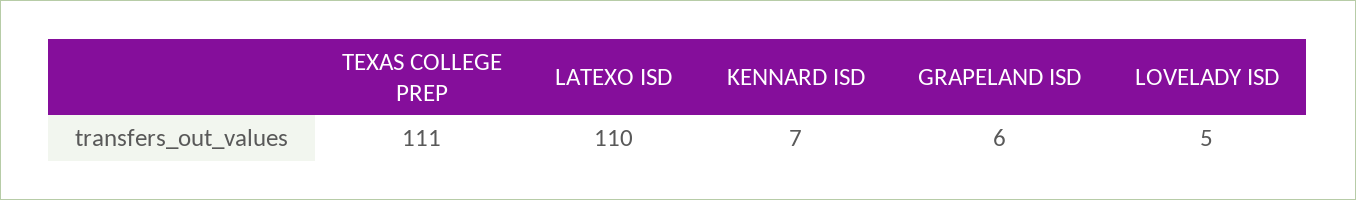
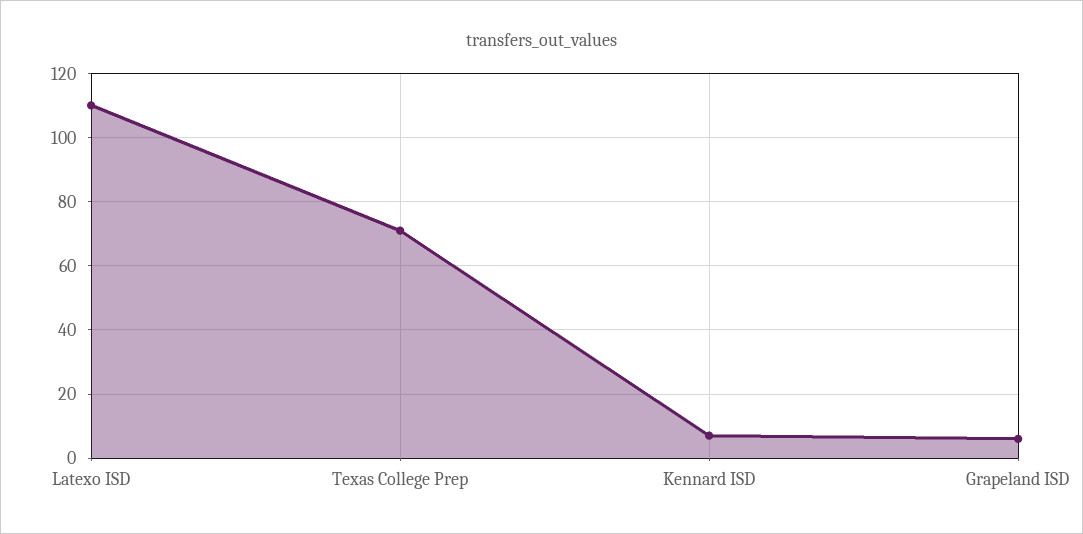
TEXAS COLLEGE PREP: 111 -> 70
LOVELADY ISD: 5 -> none

